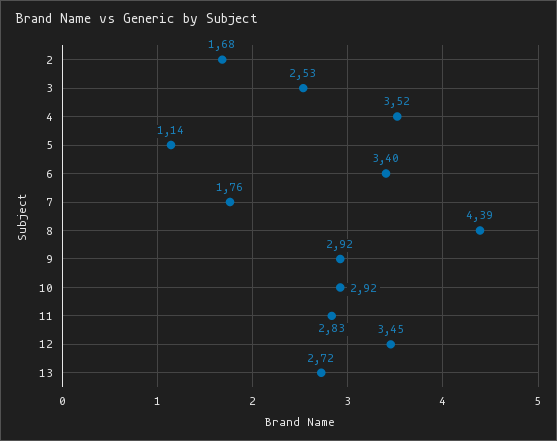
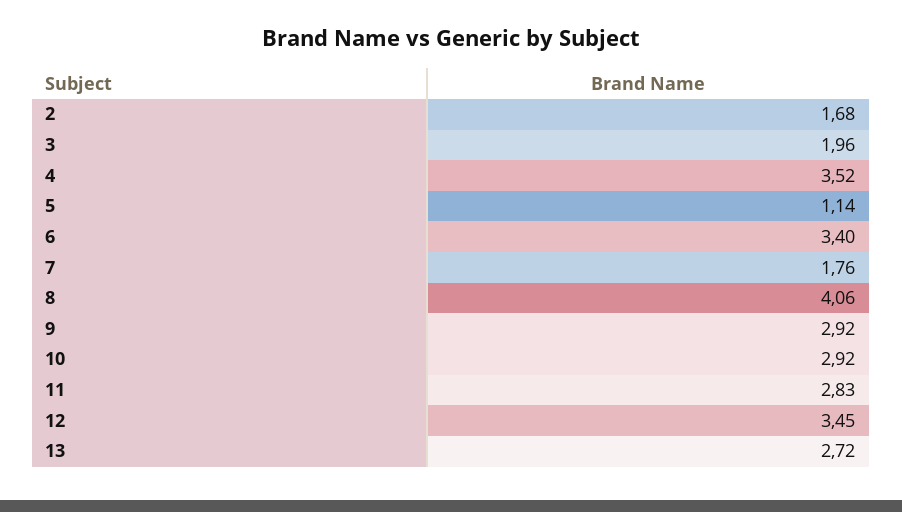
3: 2.53 -> 1.96
8: 4.39 -> 4.06

